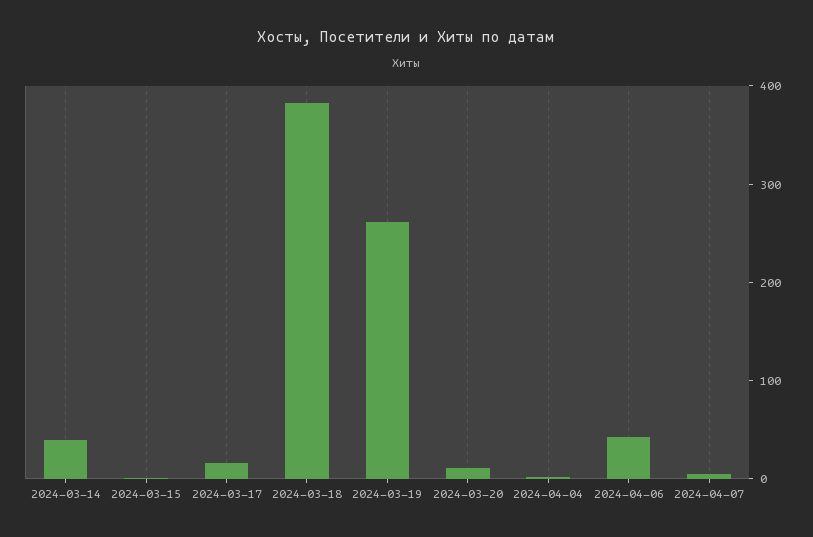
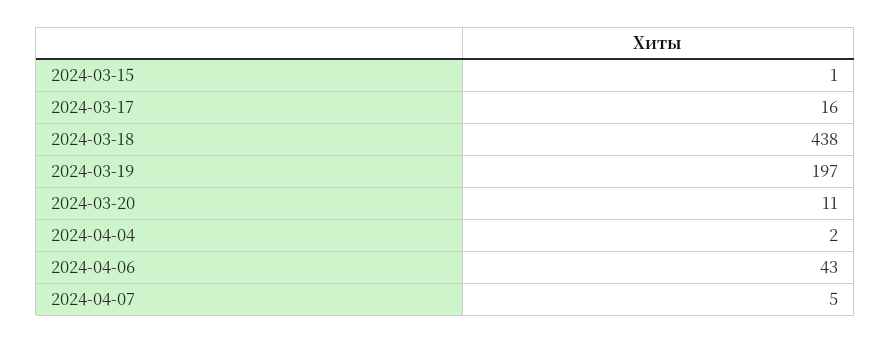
2024-03-14: 40 -> none
2024-03-18: 380 -> 438
2024-03-19: 260 -> 197

